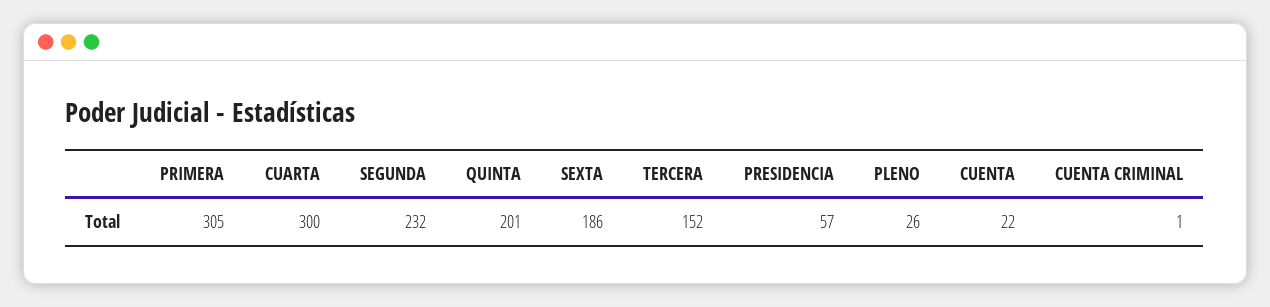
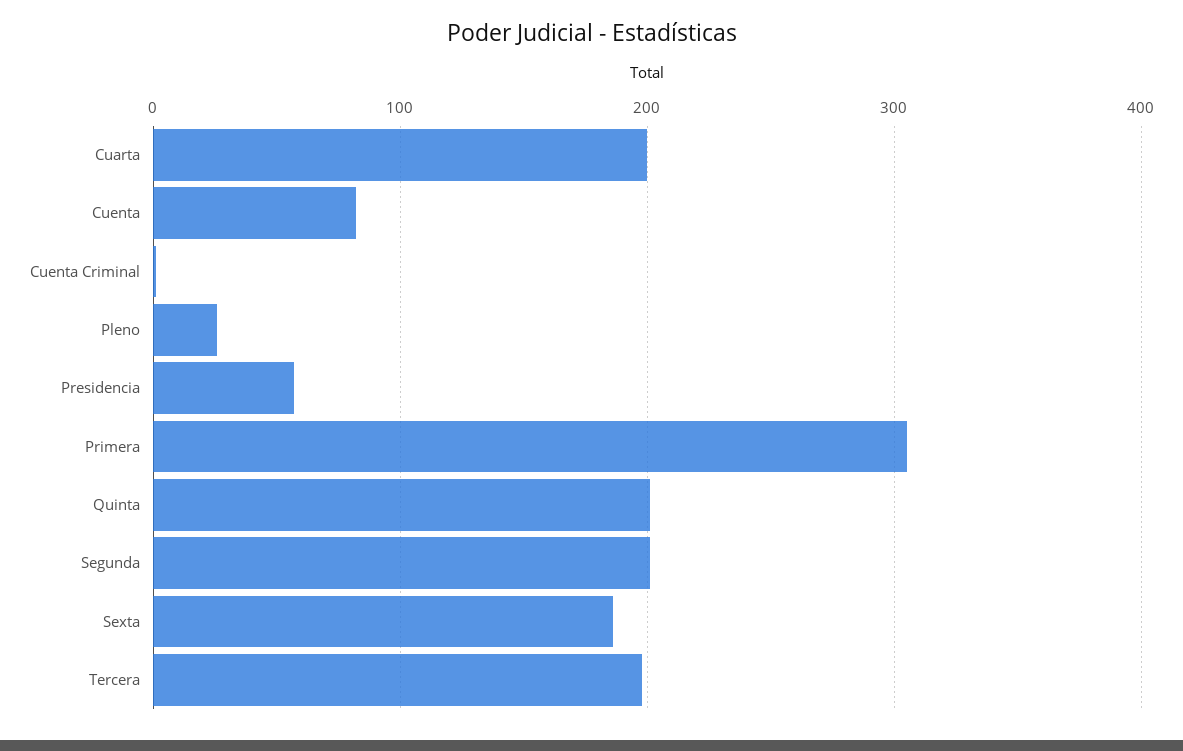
CUARTA: 300 -> 200
SEGUNDA: 232 -> 200
TERCERA: 152 -> 200
CUENTA: 22 -> 80

